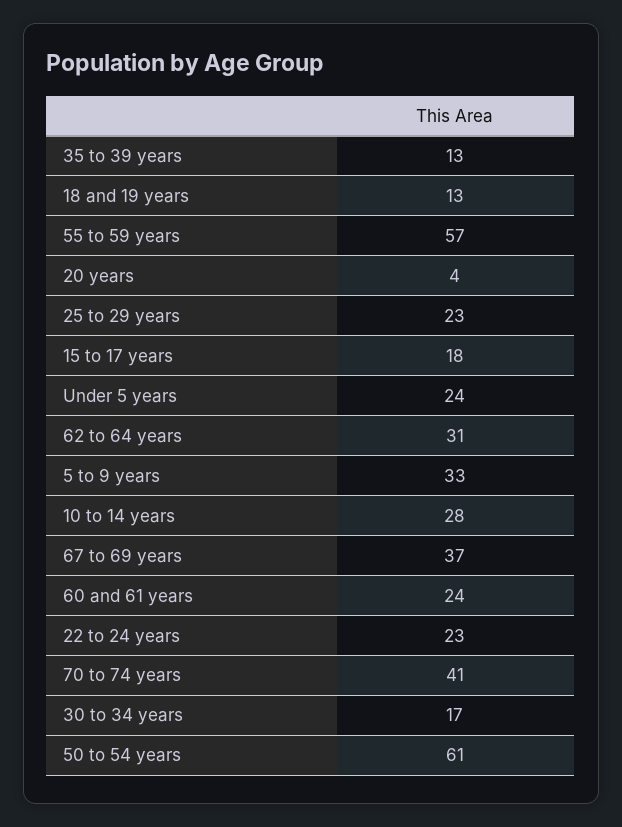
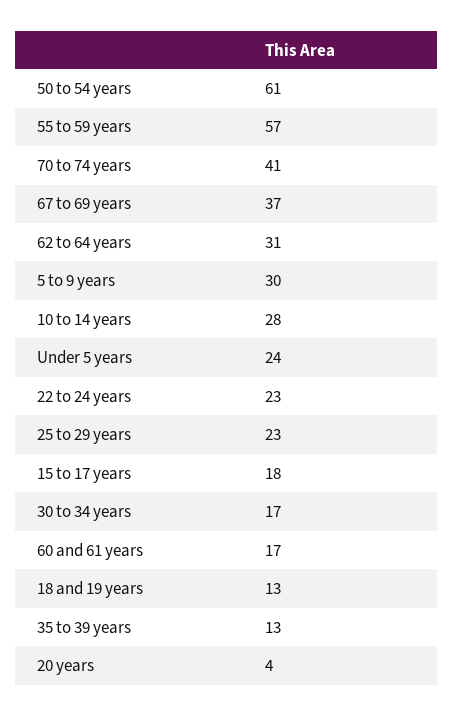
5 to 9 years: 33 -> 30
60 and 61 years: 24 -> 17

